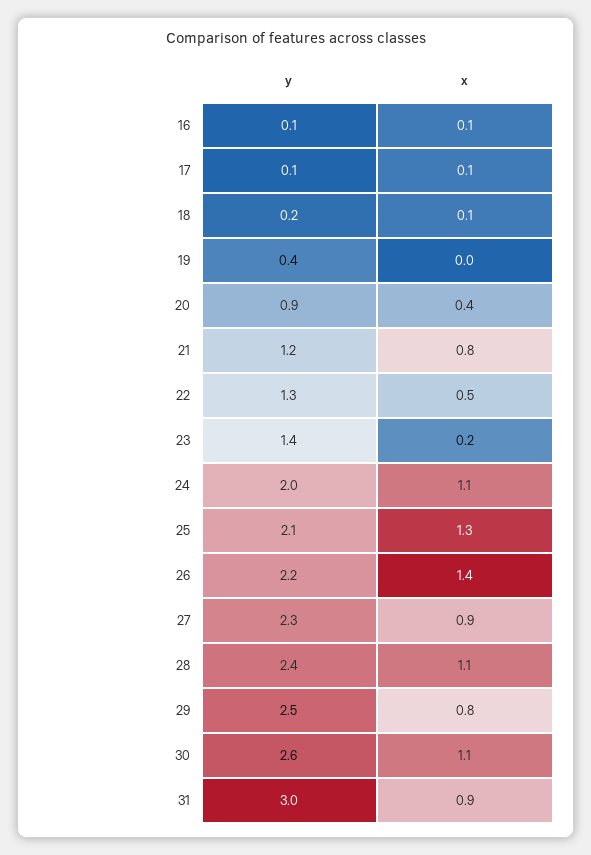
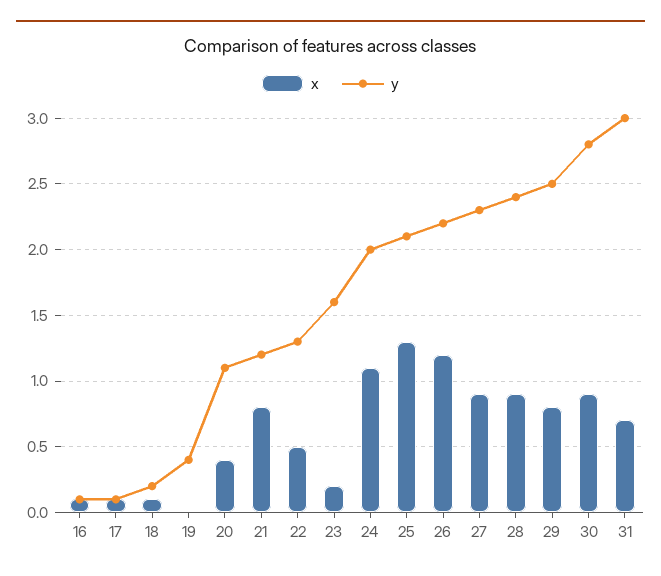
y, 20: 0.9 -> 1.1
y, 23: 1.4 -> 1.6
x, 26: 1.4 -> 1.2
x, 28: 1.1 -> 0.9
y, 30: 2.6 -> 2.8
x, 30: 1.1 -> 0.9
x, 31: 0.9 -> 0.7

